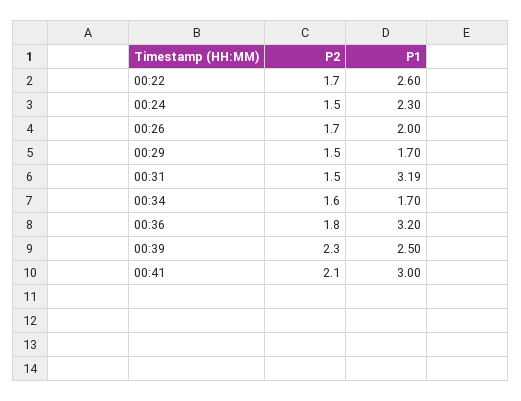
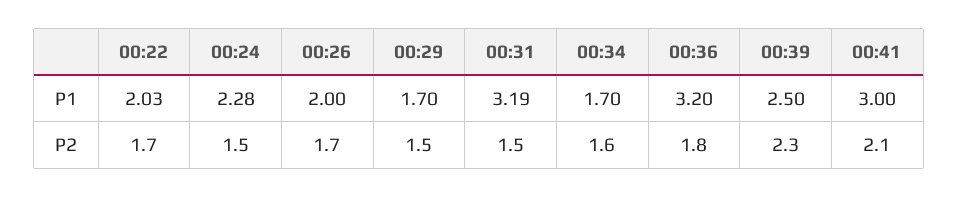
P1, 00:22: 2.6 -> 2.03
P1, 00:24: 2.3 -> 2.28

